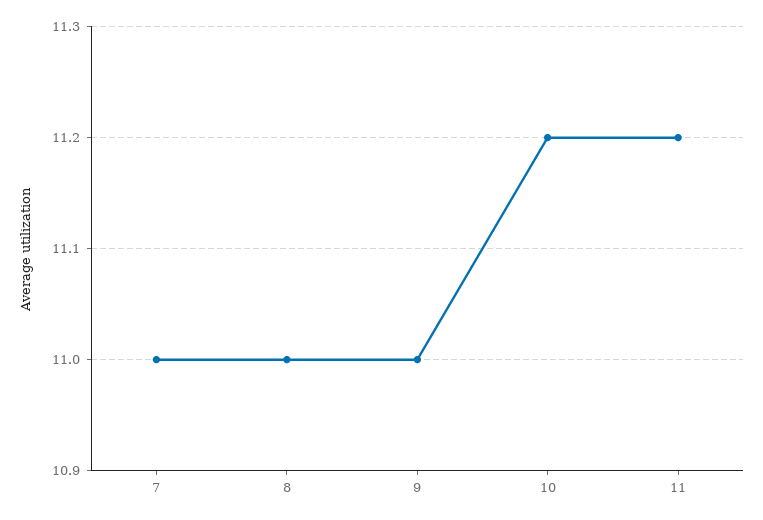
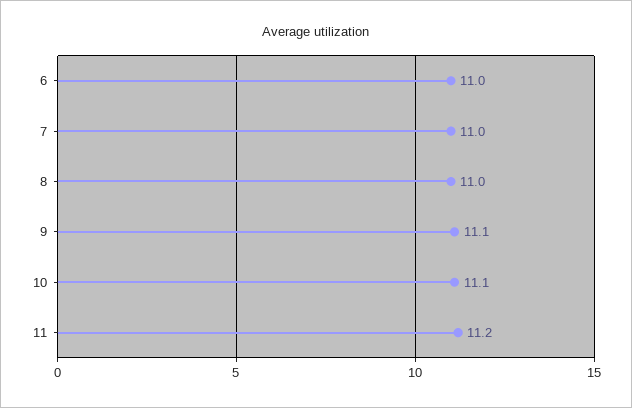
9: 11 -> 11.1
10: 11.2 -> 11.1
6: none -> 11

